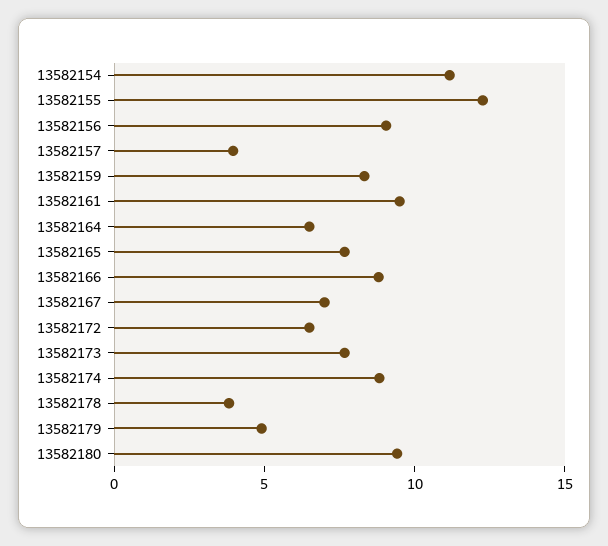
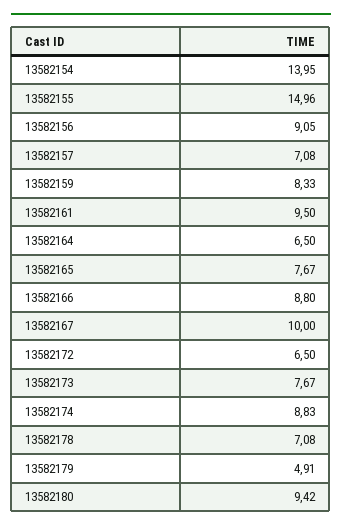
13582154: 11 -> 13.95
13582155: 12 -> 14.96
13582157: 4 -> 7.08
13582167: 7 -> 10
13582178: 4 -> 7.08

